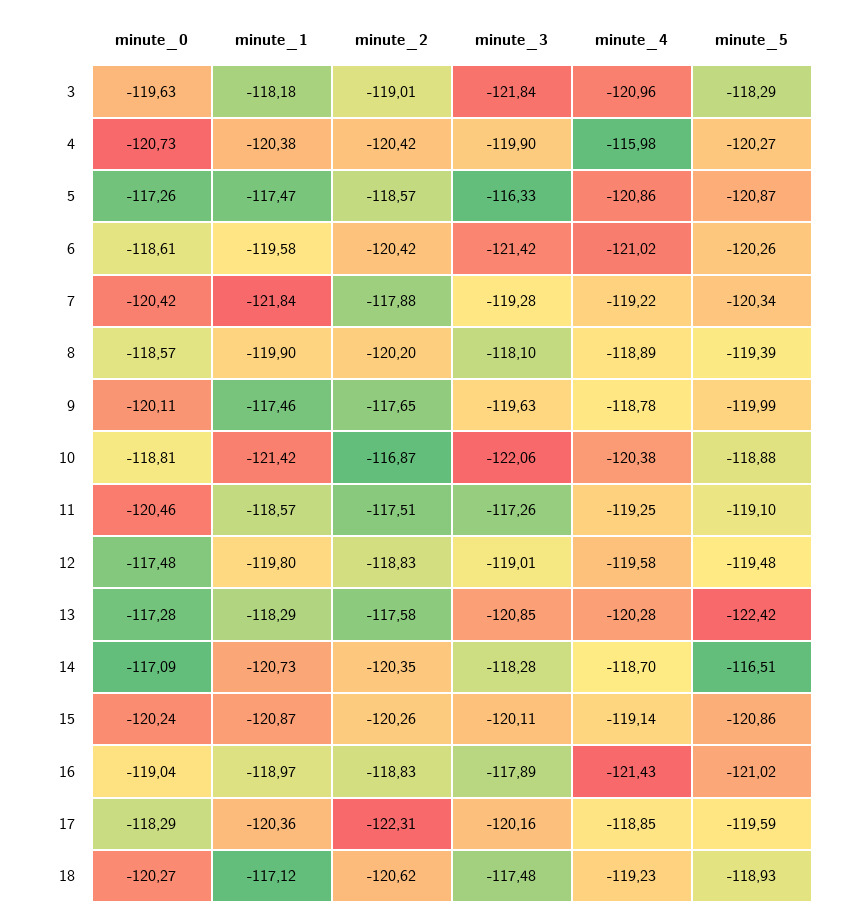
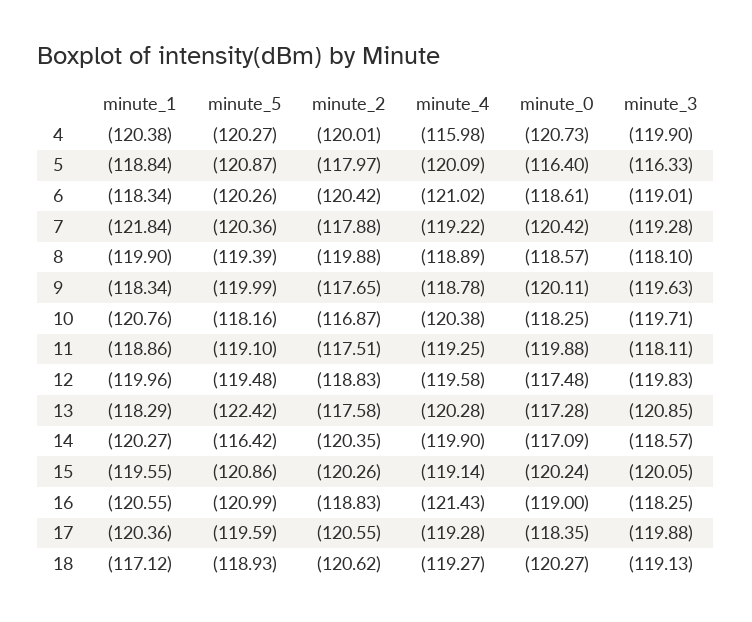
minute_0, 3: -119.63 -> none
minute_1, 3: -118.18 -> none
minute_2, 3: -119.01 -> none
minute_3, 3: -121.84 -> none
minute_4, 3: -120.96 -> none
minute_5, 3: -118.29 -> none
minute_2, 4: -120.42 -> -120.01
minute_0, 5: -117.26 -> -116.4
minute_1, 5: -117.47 -> -118.84
minute_2, 5: -118.57 -> -117.97
minute_4, 5: -120.86 -> -120.09
minute_1, 6: -119.58 -> -118.34
minute_3, 6: -121.42 -> -119.01
minute_5, 7: -120.34 -> -120.36
minute_2, 8: -120.2 -> -119.88
minute_1, 9: -117.46 -> -118.34
minute_0, 10: -118.81 -> -118.25
minute_1, 10: -121.42 -> -120.76
minute_3, 10: -122.06 -> -119.71
minute_5, 10: -118.88 -> -118.16
minute_0, 11: -120.46 -> -119.88
minute_1, 11: -118.57 -> -118.86
minute_3, 11: -117.26 -> -118.11
minute_1, 12: -119.8 -> -119.96
minute_3, 12: -119.01 -> -119.83
minute_1, 14: -120.73 -> -120.27
minute_3, 14: -118.28 -> -118.57
minute_4, 14: -118.7 -> -119.9
minute_5, 14: -116.51 -> -116.42
minute_1, 15: -120.87 -> -119.55
minute_3, 15: -120.11 -> -120.05
minute_0, 16: -119.04 -> -119
minute_1, 16: -118.97 -> -120.55
minute_3, 16: -117.89 -> -118.25
minute_5, 16: -121.02 -> -120.99
minute_0, 17: -118.29 -> -118.35
minute_2, 17: -122.31 -> -120.55
minute_3, 17: -120.16 -> -119.88
minute_4, 17: -118.85 -> -119.28
minute_3, 18: -117.48 -> -119.13
minute_4, 18: -119.23 -> -119.27

